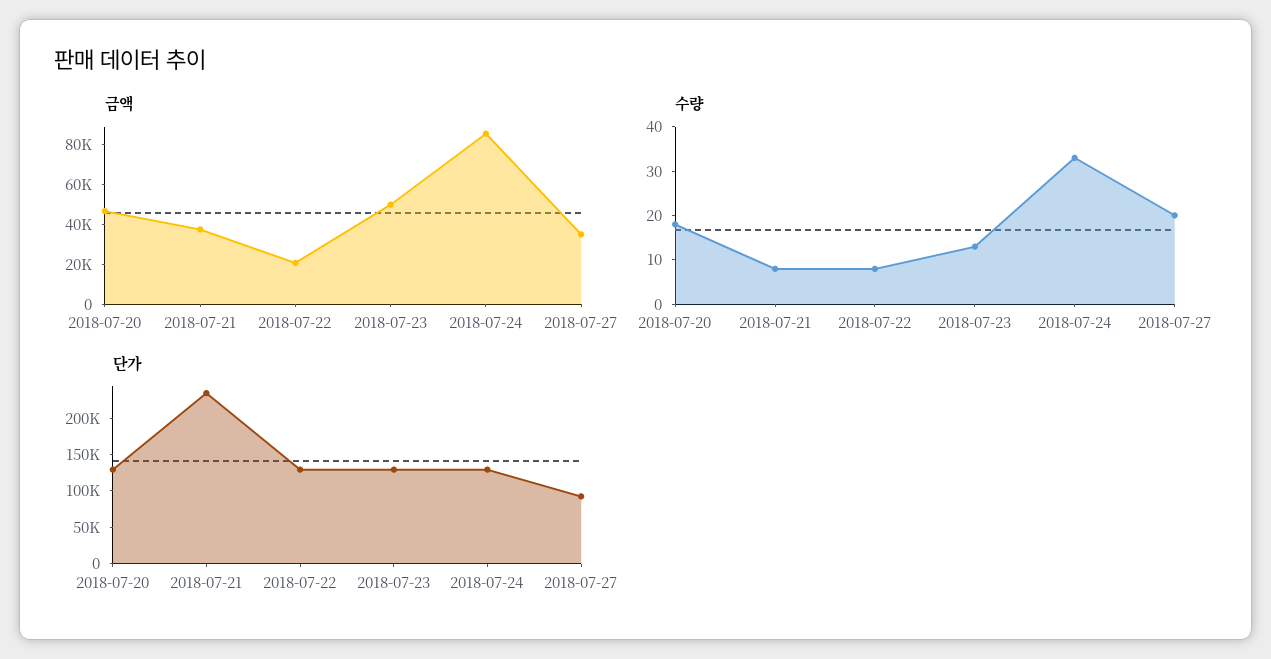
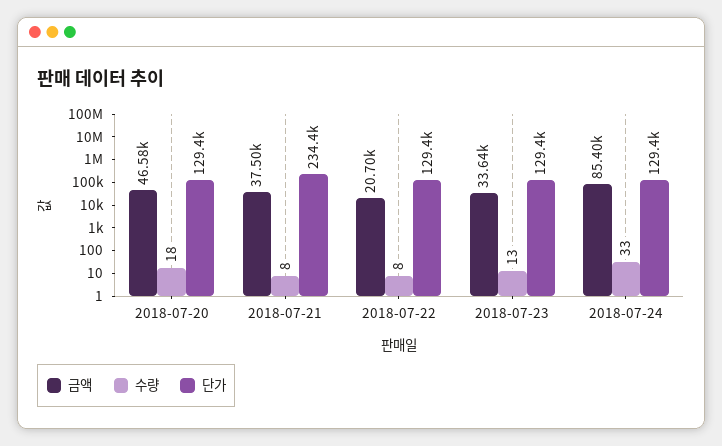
금액, 2018-07-23: 50000 -> 33640
금액, 2018-07-27: 35000 -> none
수량, 2018-07-27: 20 -> none
단가, 2018-07-27: 100000 -> none

